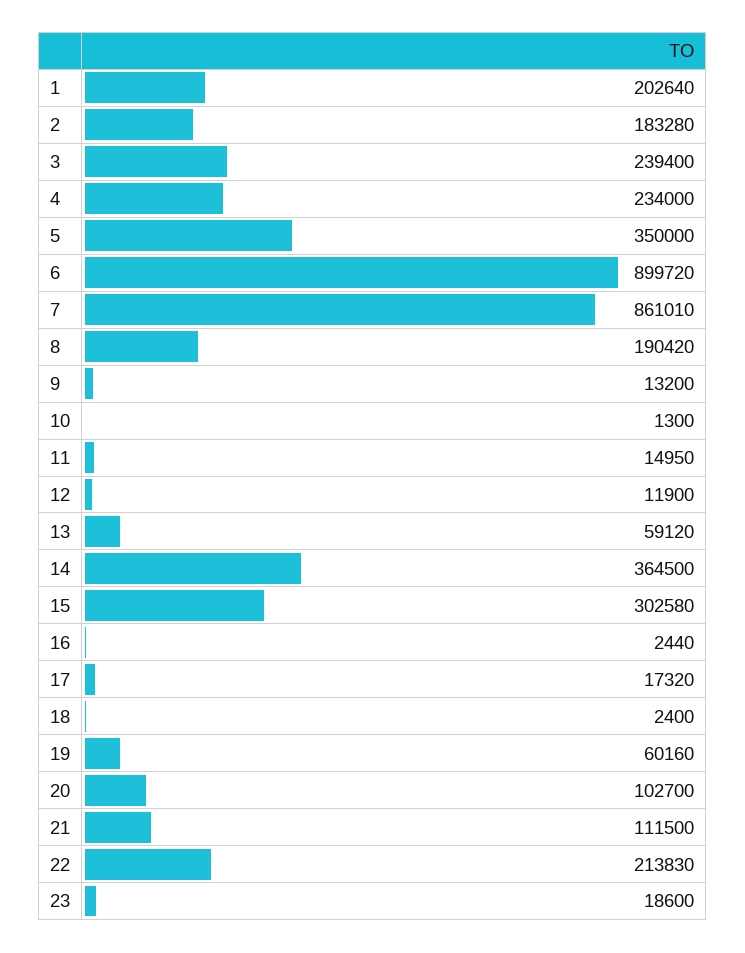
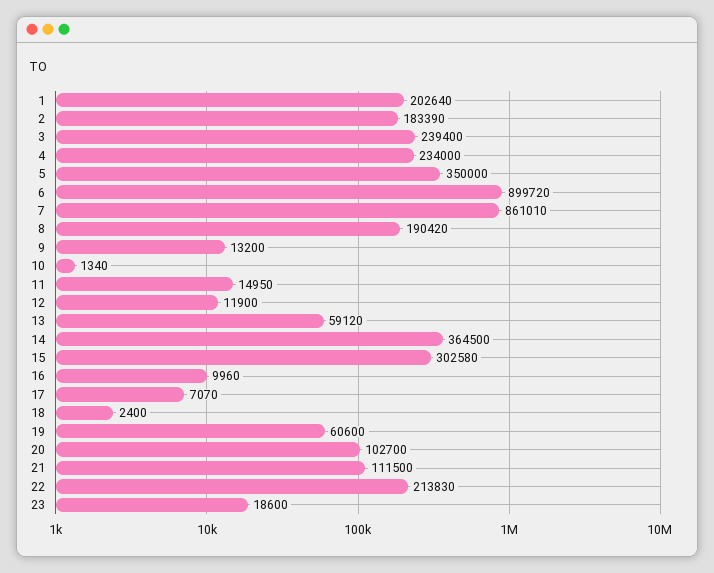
2: 183280 -> 183390
10: 1300 -> 1340
16: 2440 -> 9960
17: 17320 -> 7070
19: 60160 -> 60600

